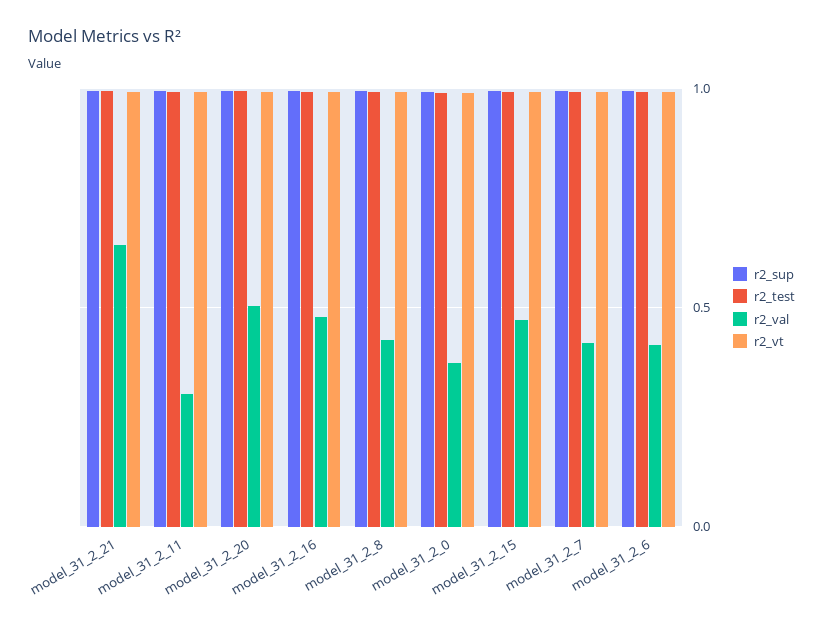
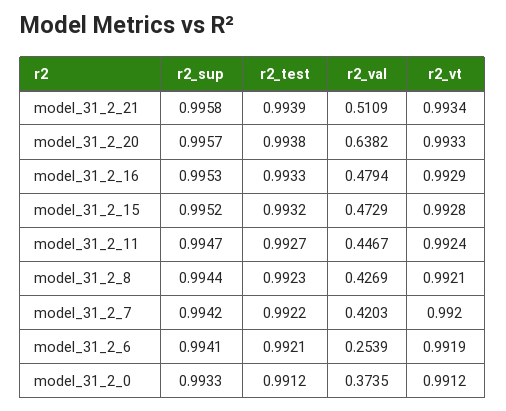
r2_val, model_31_2_21: 0.65 -> 0.5109
r2_val, model_31_2_11: 0.3 -> 0.4467
r2_val, model_31_2_20: 0.5 -> 0.6382
r2_val, model_31_2_6: 0.4 -> 0.2539

